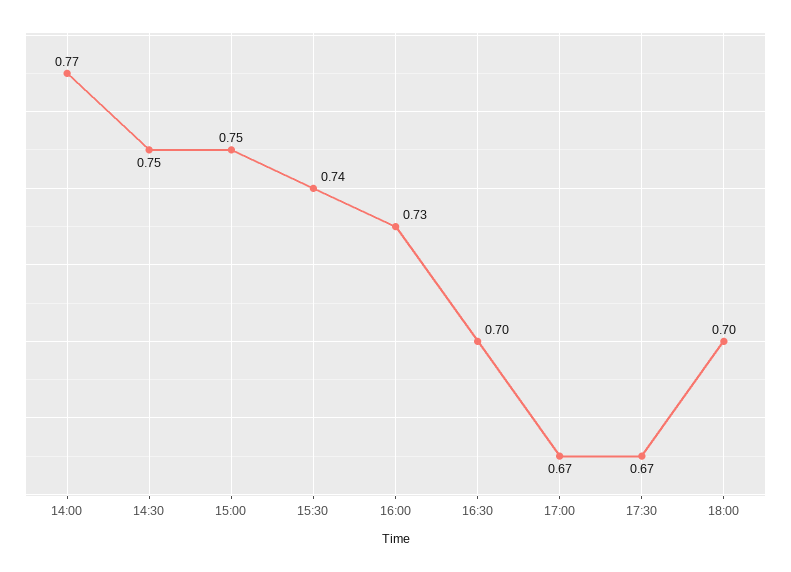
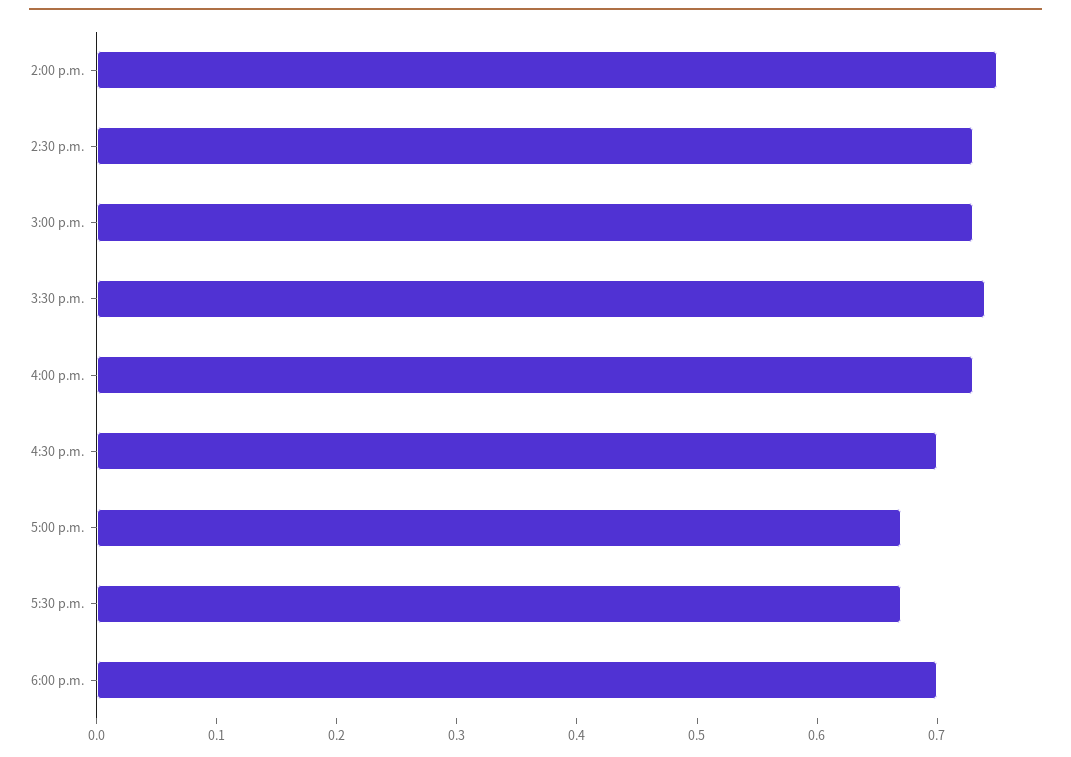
14:00: 0.77 -> 0.75
14:30: 0.75 -> 0.73
15:00: 0.75 -> 0.73

